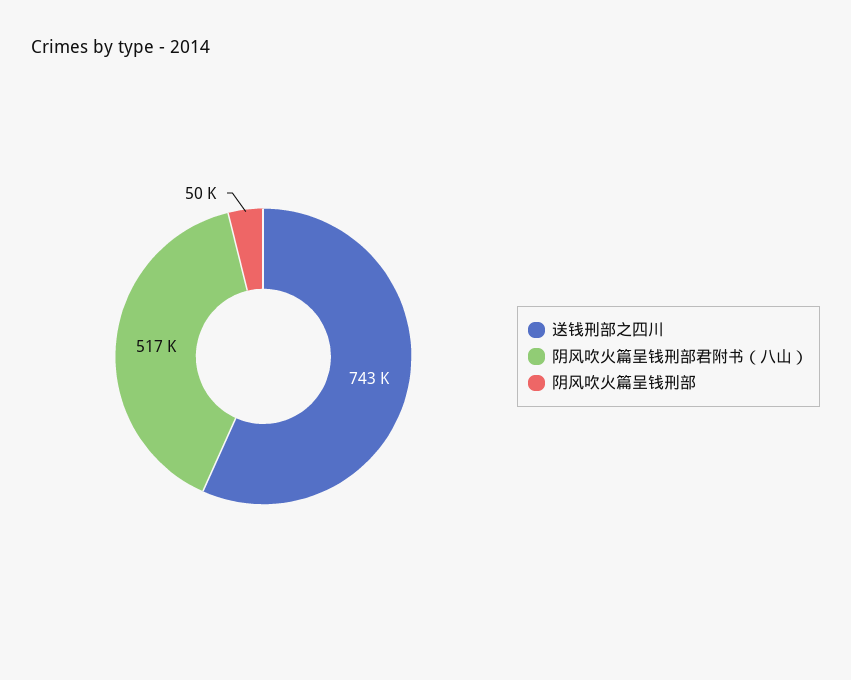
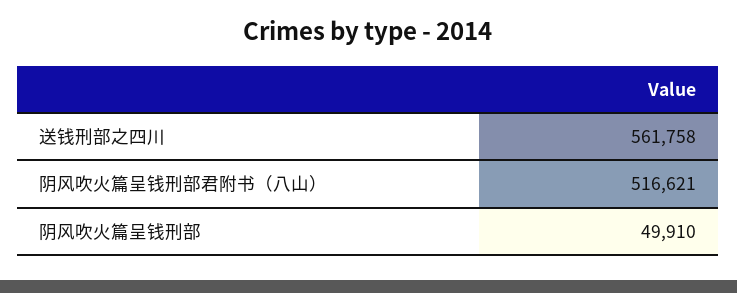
送钱刑部之四川: 743000 -> 561758

